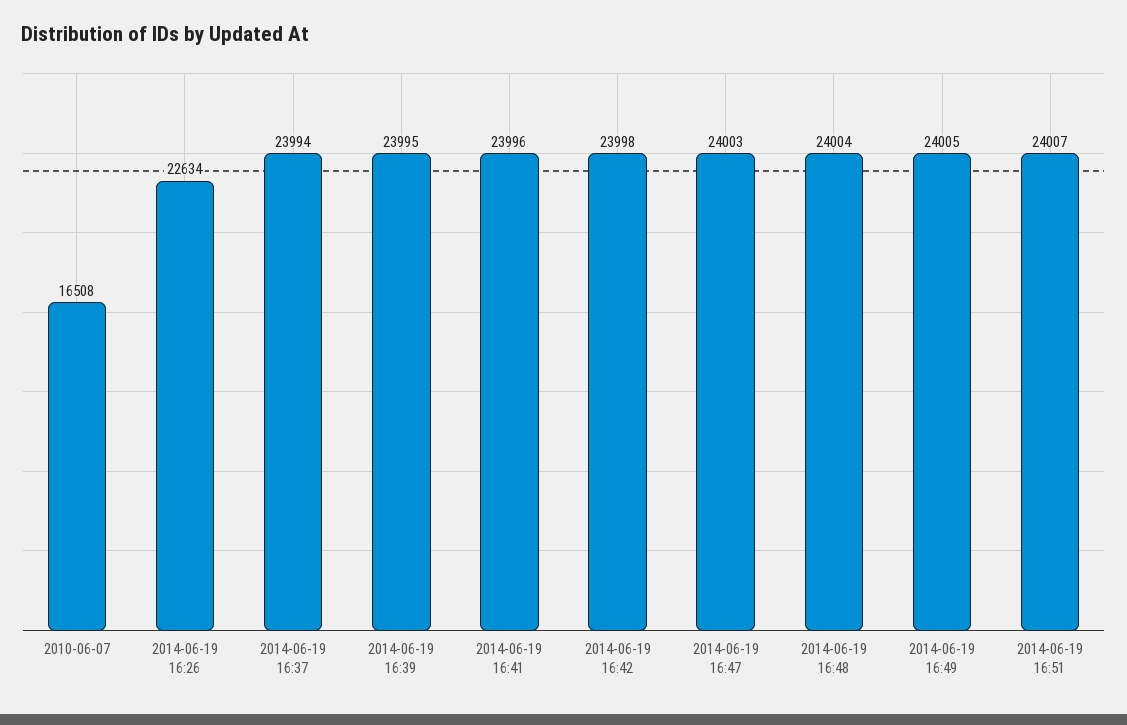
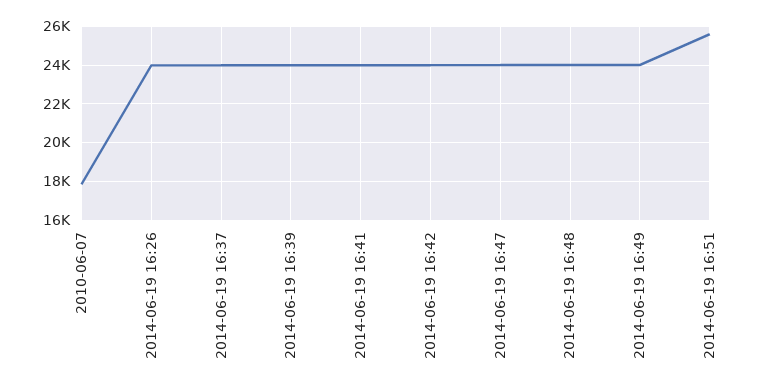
2010-06-07: 16508 -> 18000
2014-06-19 16:26: 22634 -> 24000
2014-06-19 16:51: 24007 -> 25500

